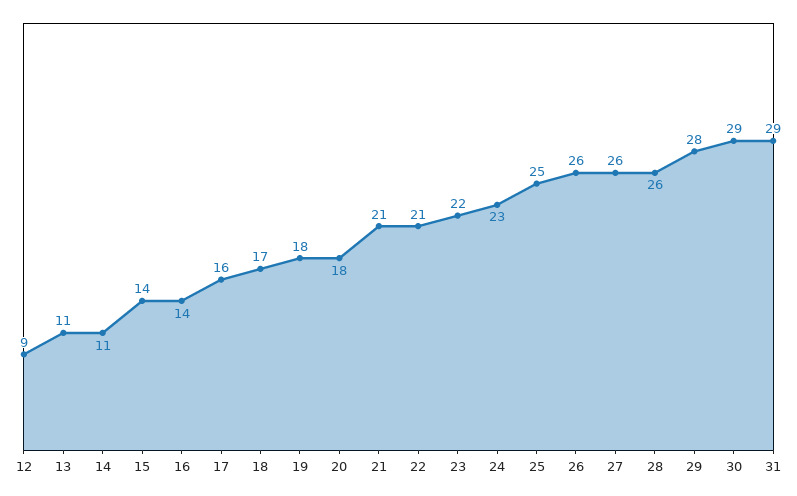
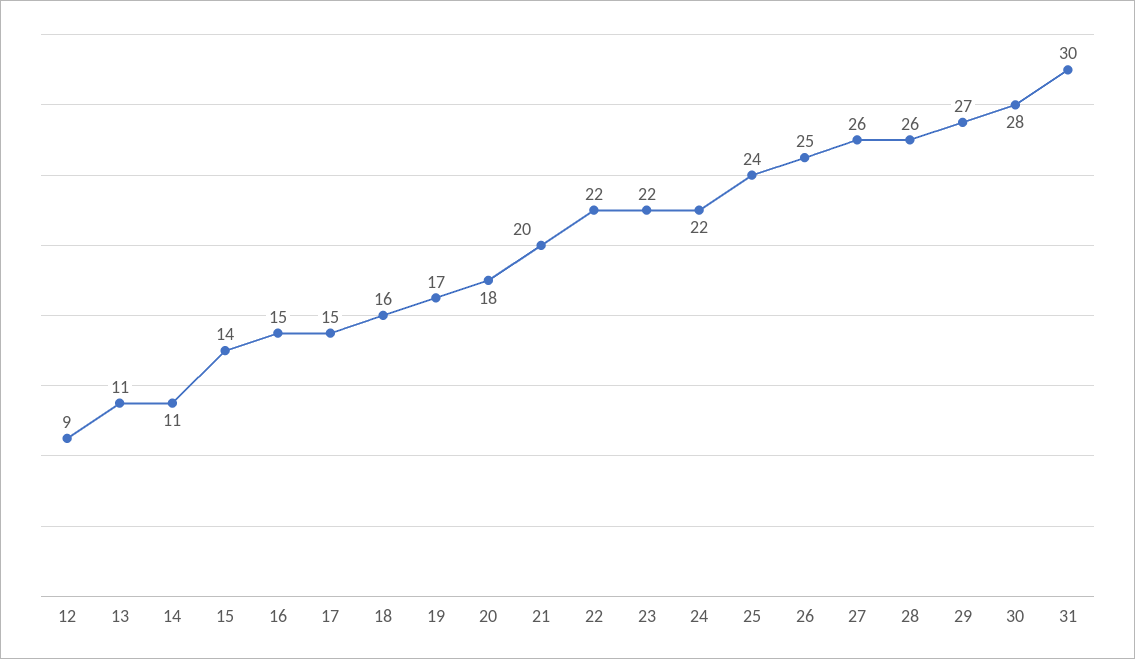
16: 14 -> 15
17: 16 -> 15
18: 17 -> 16
19: 18 -> 17
21: 21 -> 20
22: 21 -> 22
24: 23 -> 22
25: 25 -> 24
26: 26 -> 25
29: 28 -> 27
30: 29 -> 28
31: 29 -> 30

